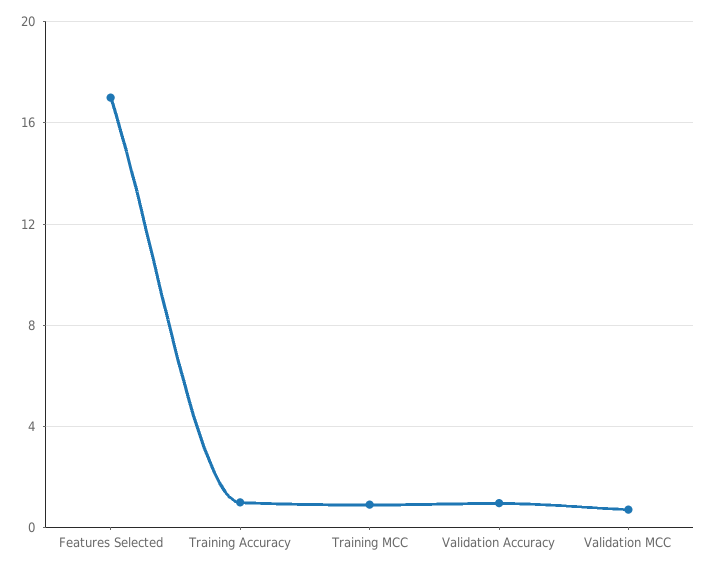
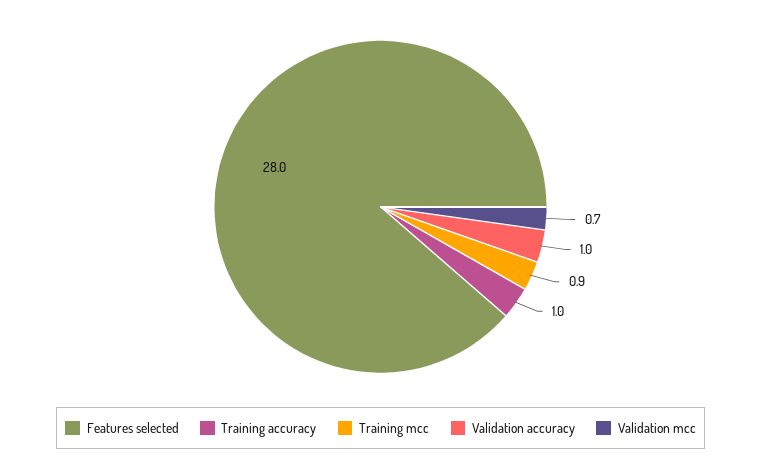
Features Selected: 17 -> 28

